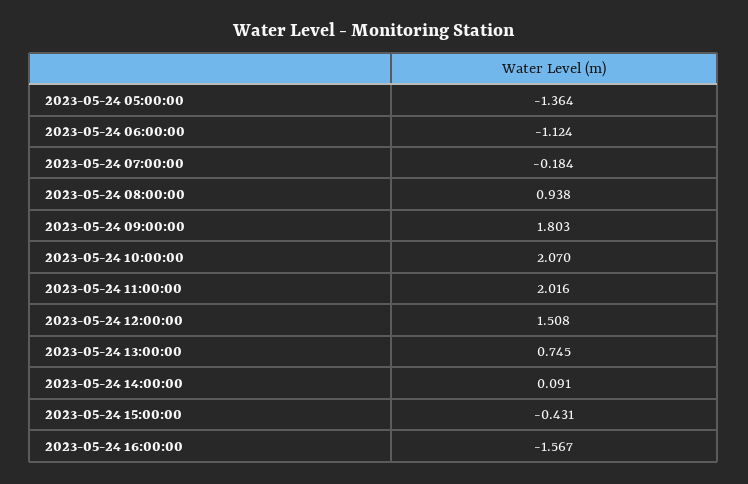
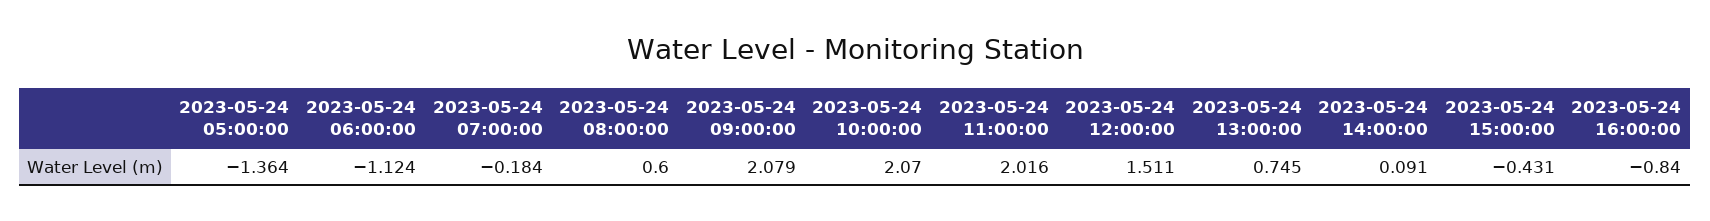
2023-05-24 08:00:00: 0.938 -> 0.6
2023-05-24 09:00:00: 1.803 -> 2.079
2023-05-24 12:00:00: 1.508 -> 1.511
2023-05-24 16:00:00: -1.567 -> -0.84

